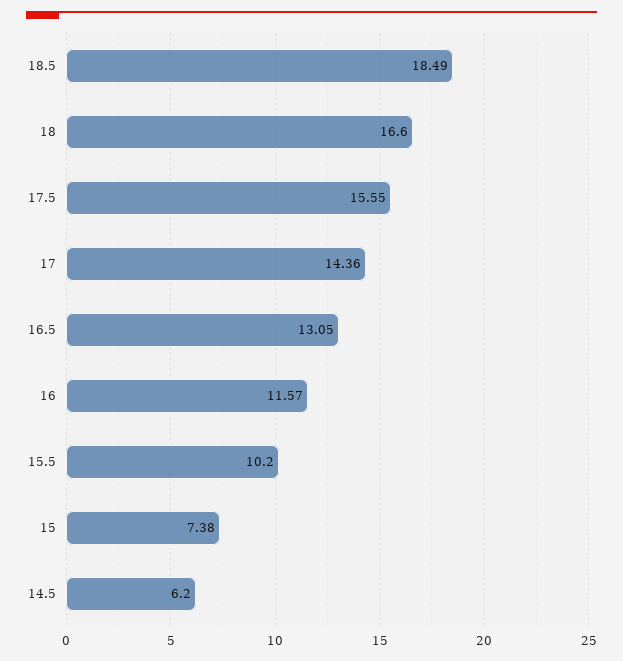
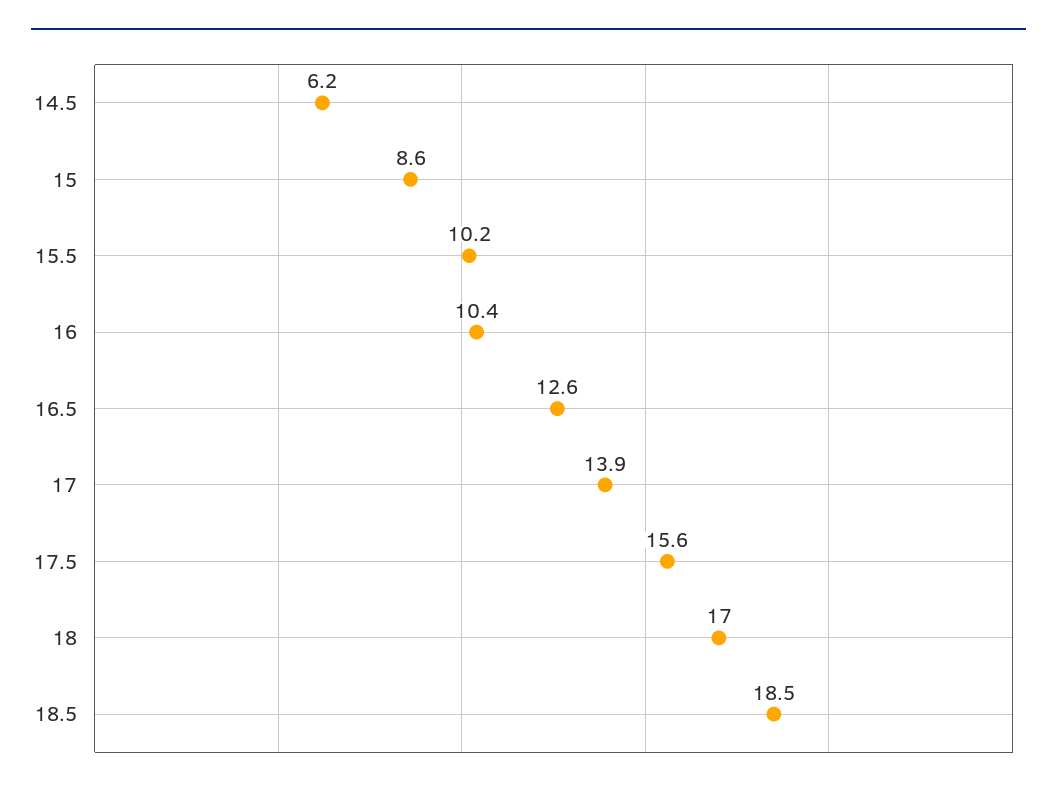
18: 16.6 -> 17
17: 14.36 -> 13.9
16.5: 13.05 -> 12.6
16: 11.57 -> 10.4
15: 7.38 -> 8.6

